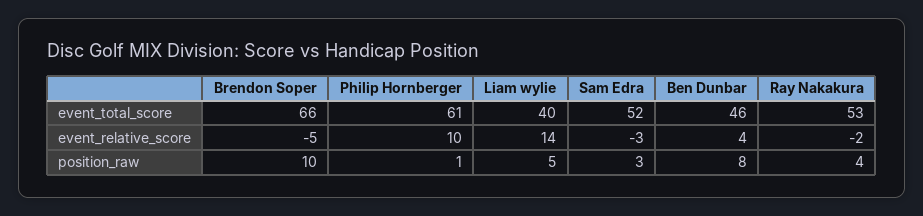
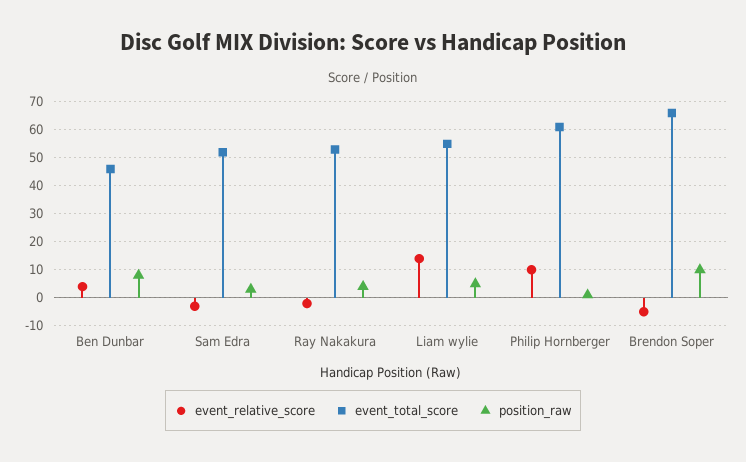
event_total_score, Liam wylie: 40 -> 55

